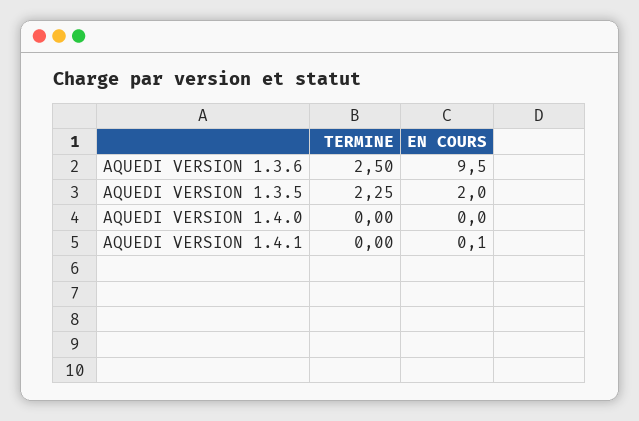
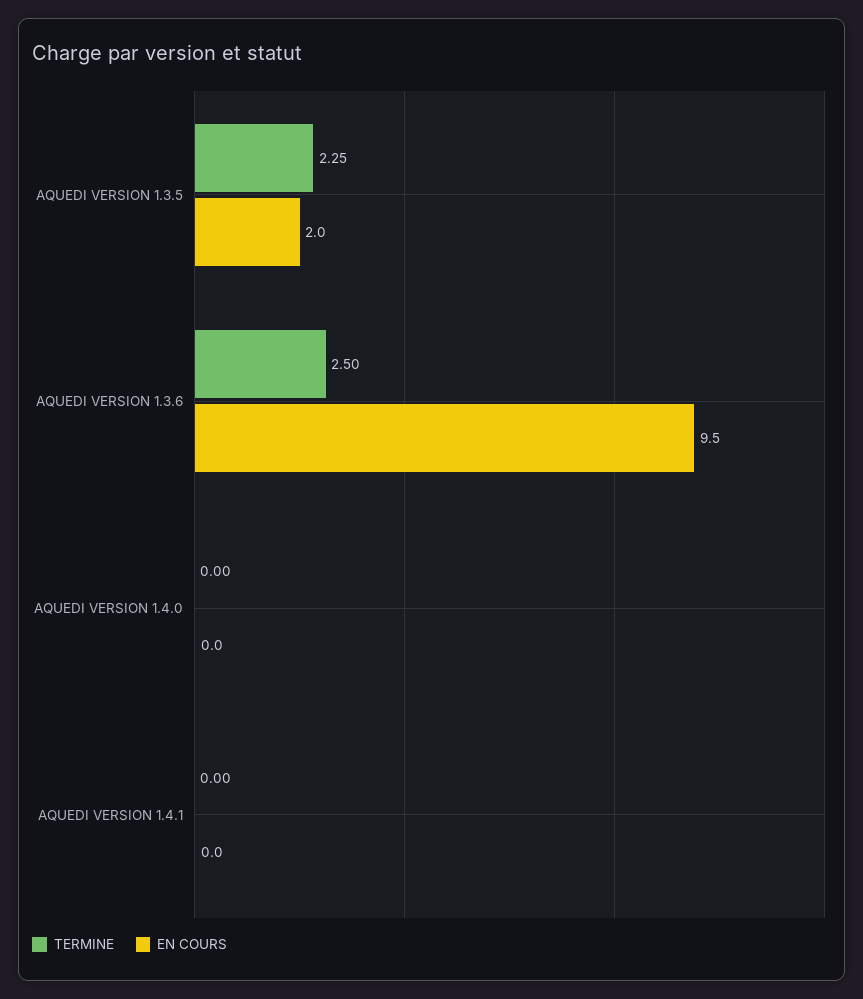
EN COURS, AQUEDI VERSION 1.4.1: 0.1 -> 0

